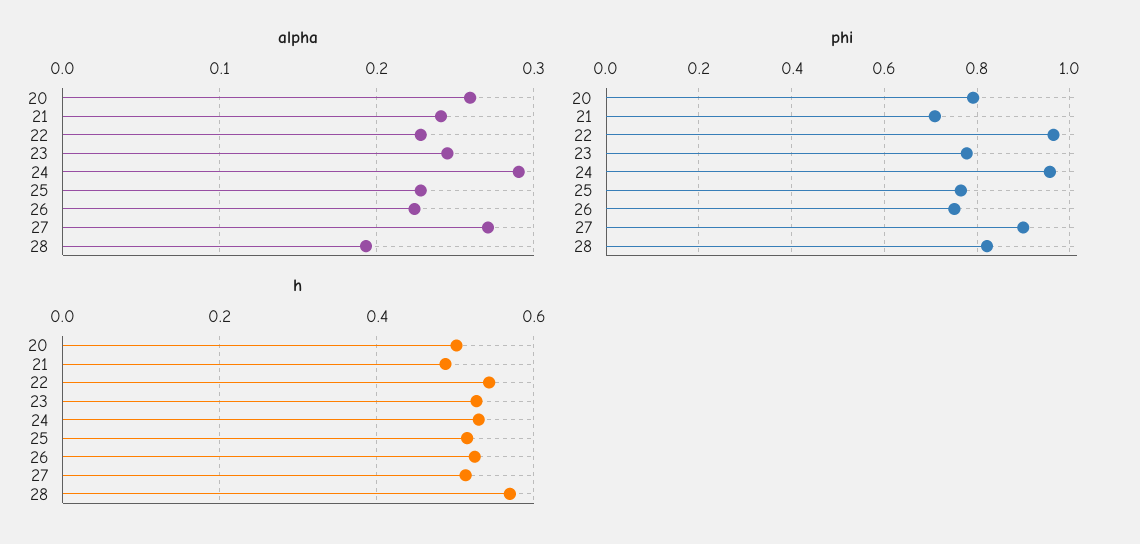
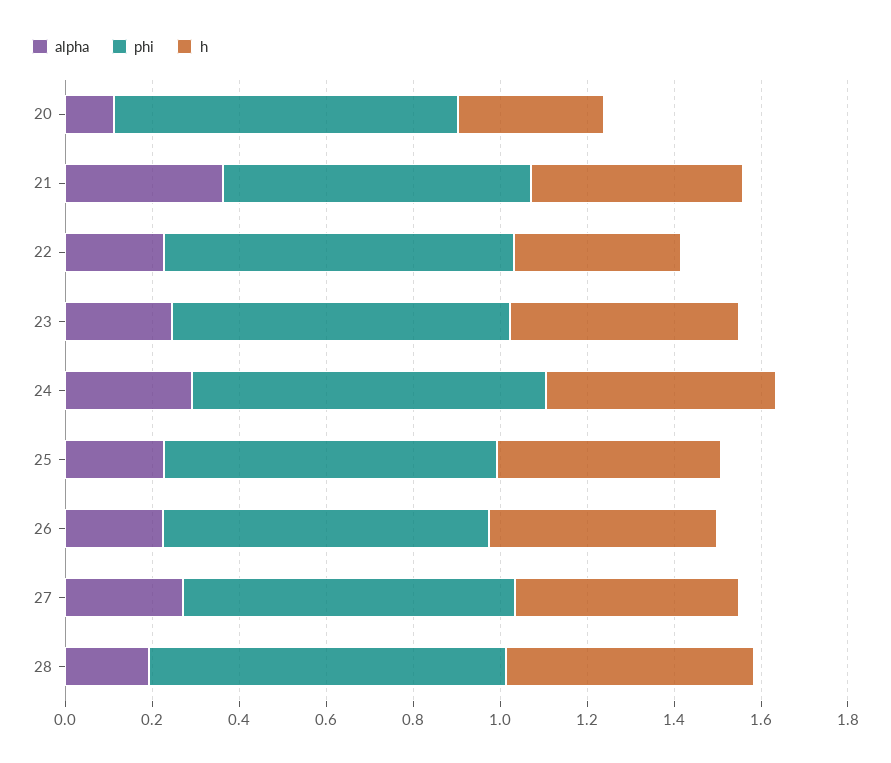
alpha, 20: 0.26 -> 0.1
alpha, 21: 0.24 -> 0.35
phi, 22: 0.96 -> 0.8
phi, 24: 0.96 -> 0.8
phi, 27: 0.9 -> 0.75
h, 20: 0.5 -> 0.35
h, 22: 0.54 -> 0.4

